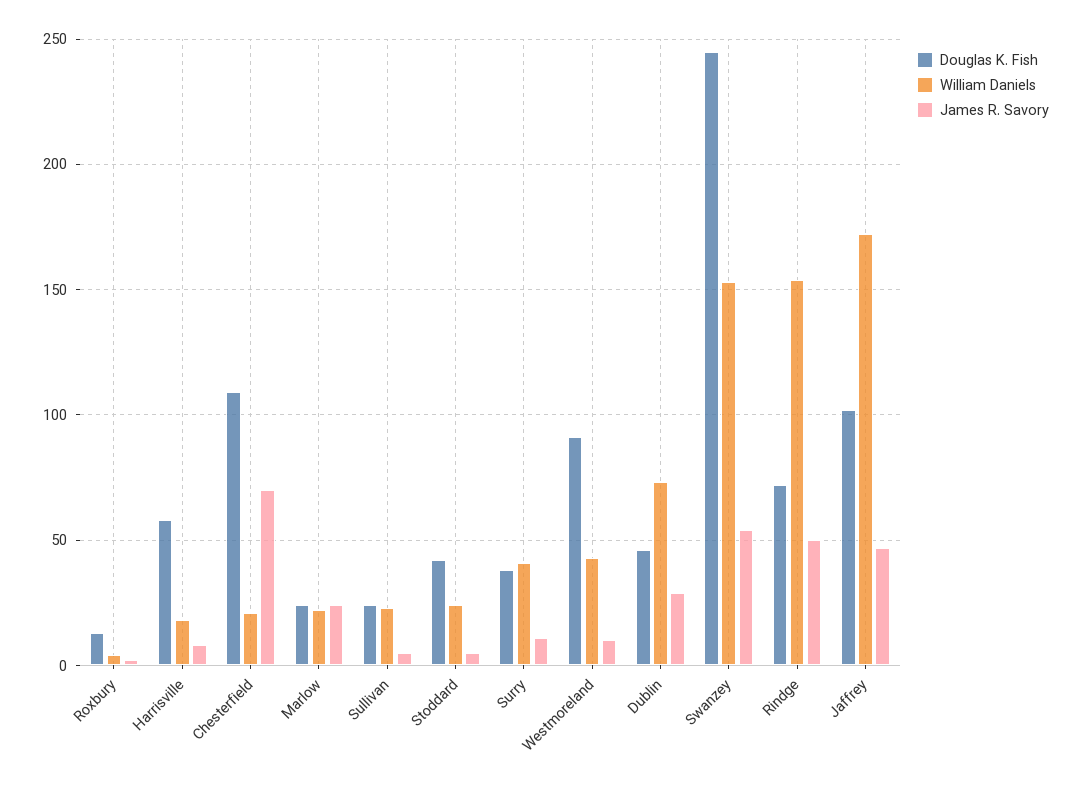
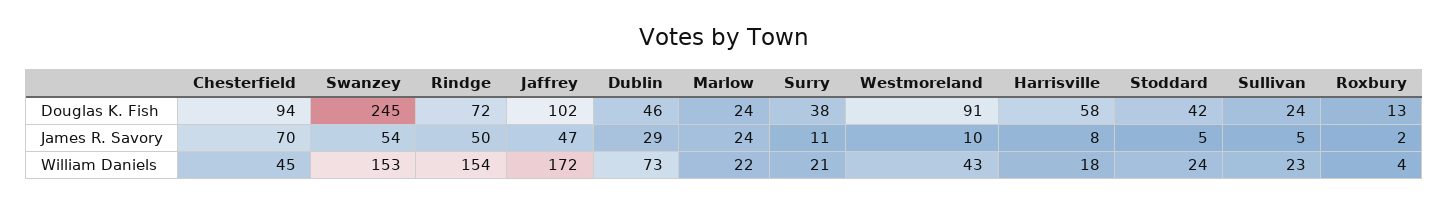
Douglas K. Fish, Chesterfield: 110 -> 94
William Daniels, Chesterfield: 20 -> 45
William Daniels, Surry: 40 -> 21

